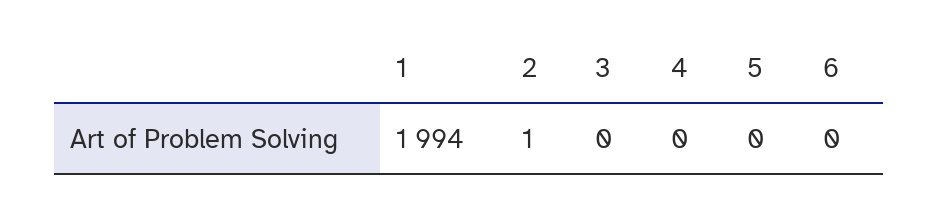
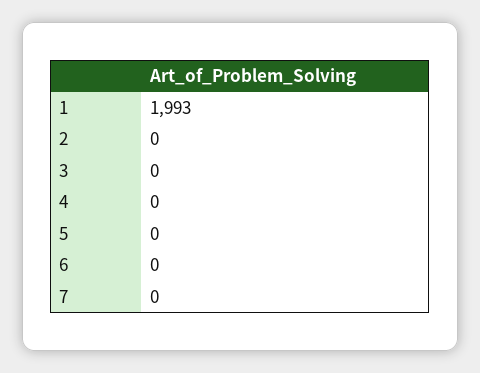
1: 1994 -> 1993
2: 1 -> 0
7: none -> 0

